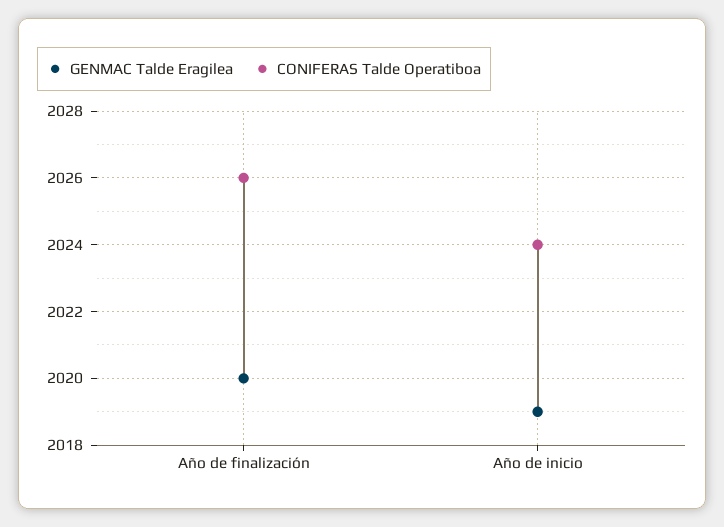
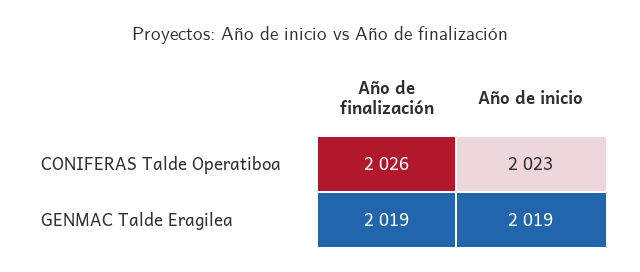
GENMAC Talde Eragilea, Año de finalización: 2020 -> 2019
CONIFERAS Talde Operatiboa, Año de inicio: 2024 -> 2023

